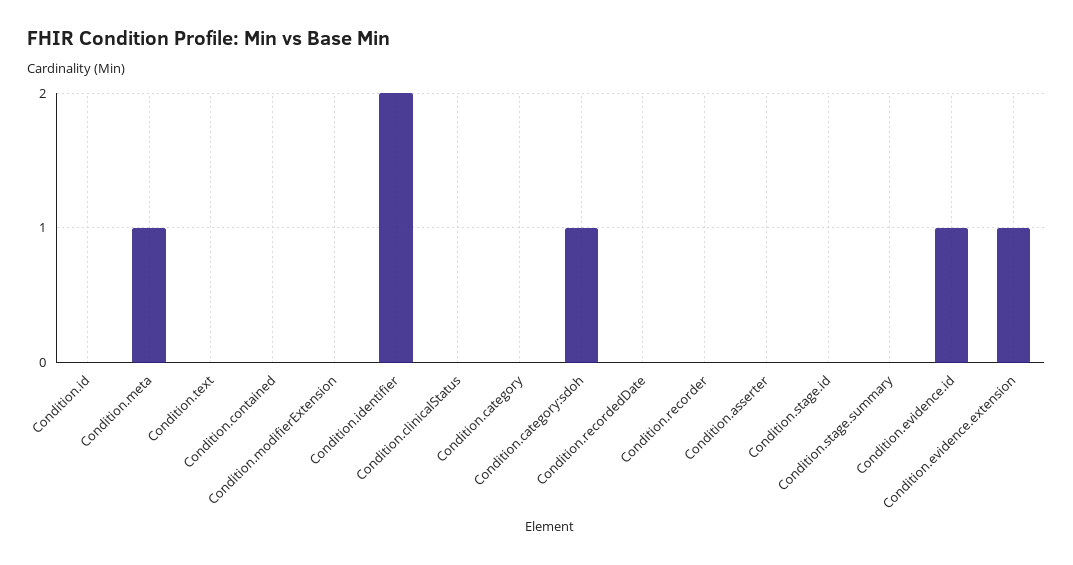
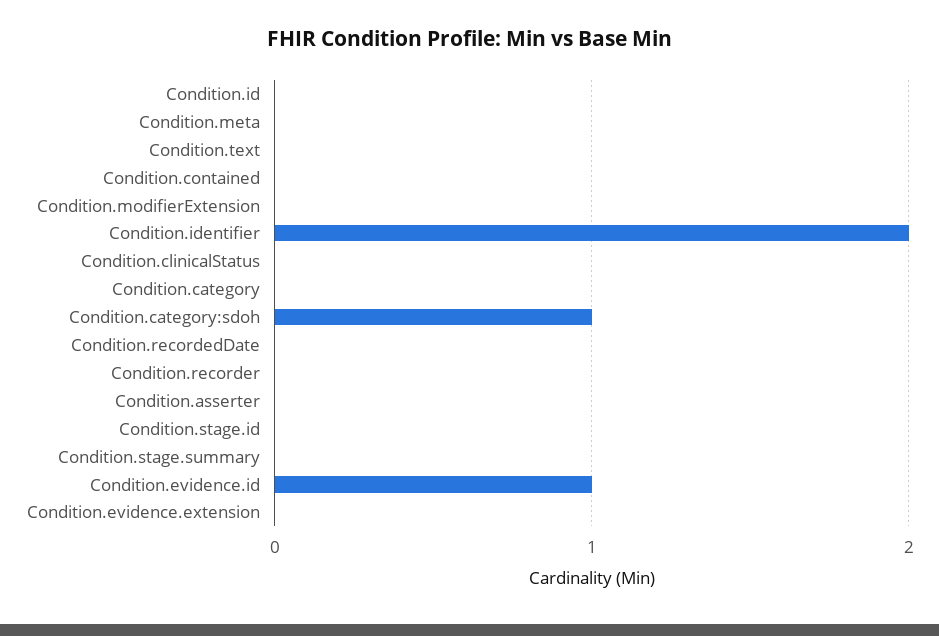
Condition.meta: 1 -> 0
Condition.evidence.extension: 1 -> 0

